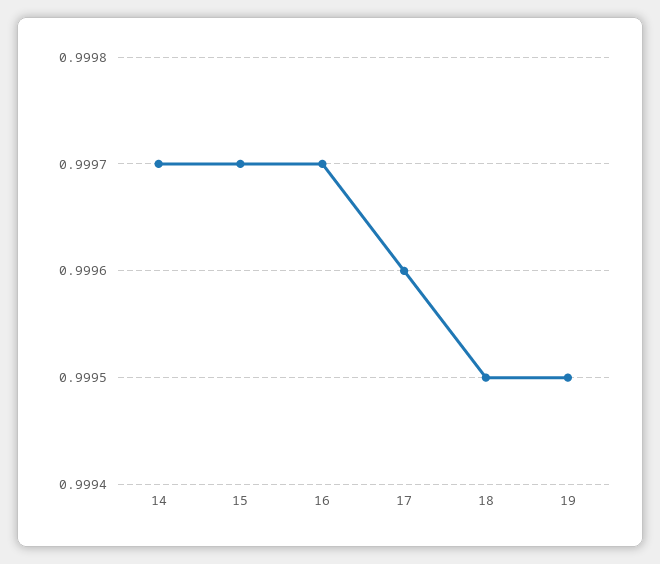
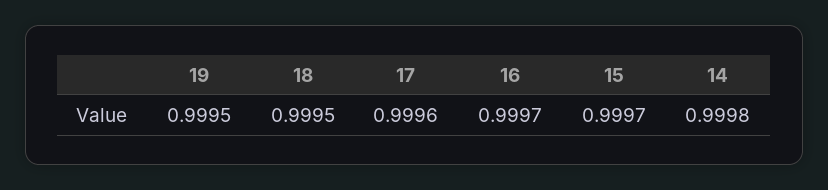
14: 0.9997 -> 0.9998

